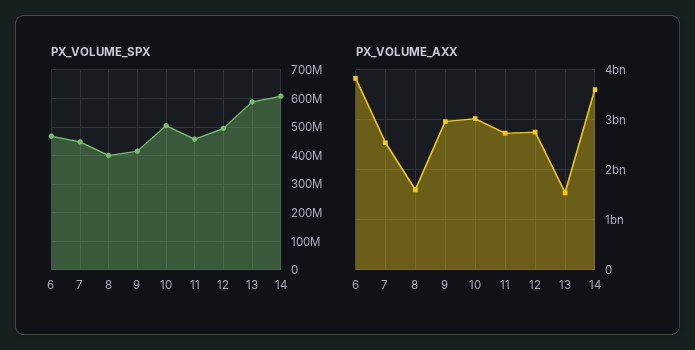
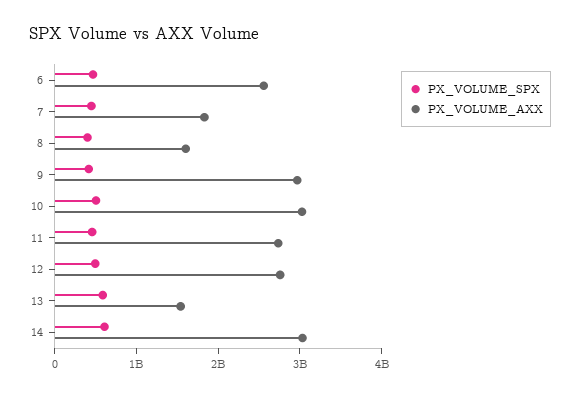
PX_VOLUME_AXX, 6: 3800000000 -> 2600000000
PX_VOLUME_AXX, 7: 2600000000 -> 1800000000
PX_VOLUME_AXX, 14: 3600000000 -> 3000000000

